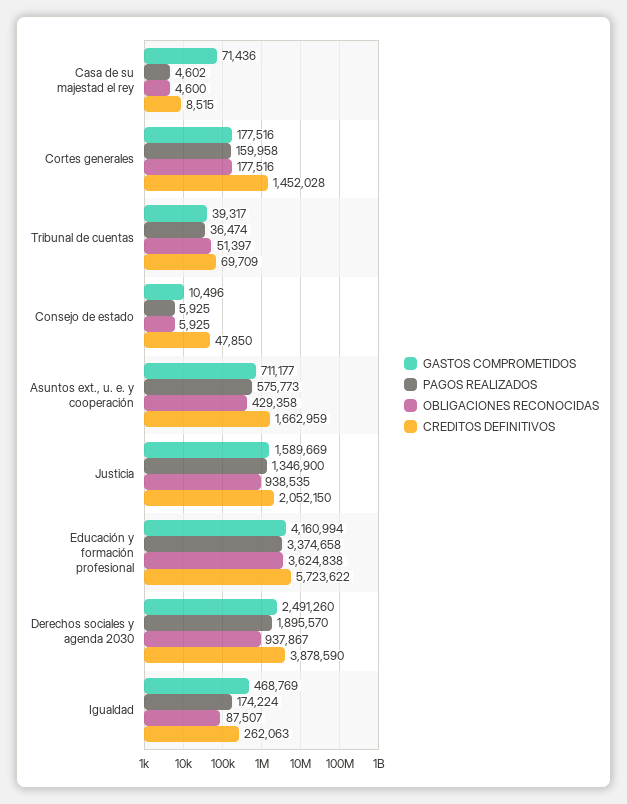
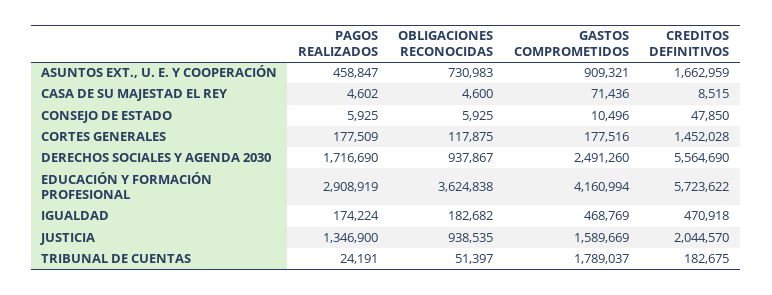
PAGOS REALIZADOS, Cortes generales: 159958 -> 177509
OBLIGACIONES RECONOCIDAS, Cortes generales: 177516 -> 117875
GASTOS COMPROMETIDOS, Tribunal de cuentas: 39317 -> 1789037
PAGOS REALIZADOS, Tribunal de cuentas: 36474 -> 24191
CREDITOS DEFINITIVOS, Tribunal de cuentas: 69709 -> 182675
GASTOS COMPROMETIDOS, Asuntos ext., u. e. y cooperación: 711177 -> 909321
PAGOS REALIZADOS, Asuntos ext., u. e. y cooperación: 575773 -> 458847
OBLIGACIONES RECONOCIDAS, Asuntos ext., u. e. y cooperación: 429358 -> 730983
CREDITOS DEFINITIVOS, Justicia: 2052150 -> 2044570
PAGOS REALIZADOS, Educación y formación profesional: 3374658 -> 2908919
PAGOS REALIZADOS, Derechos sociales y agenda 2030: 1895570 -> 1716690
CREDITOS DEFINITIVOS, Derechos sociales y agenda 2030: 3878590 -> 5564690
OBLIGACIONES RECONOCIDAS, Igualdad: 87507 -> 182682
CREDITOS DEFINITIVOS, Igualdad: 262063 -> 470918

